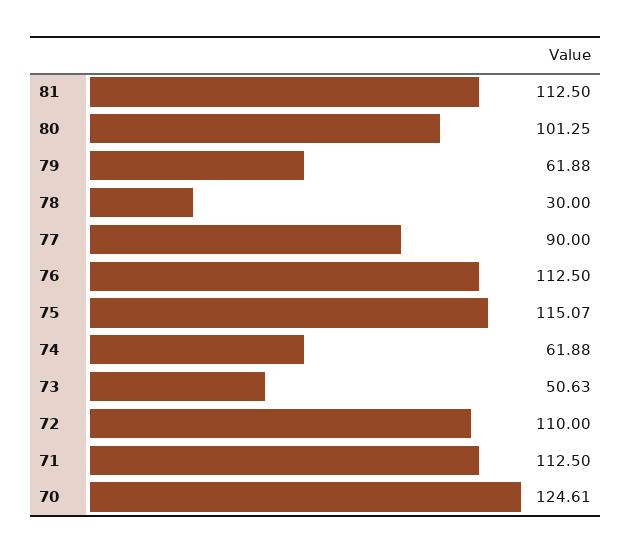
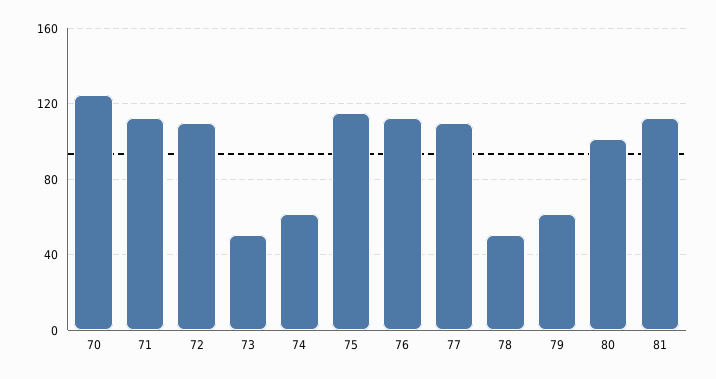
78: 30 -> 50
77: 90 -> 110

